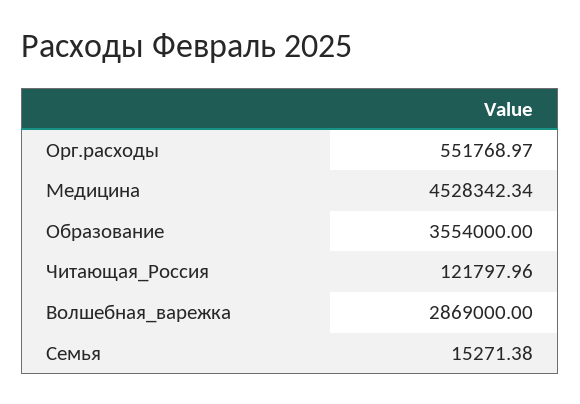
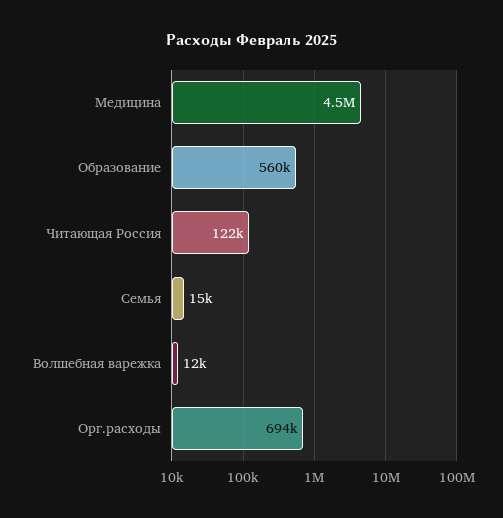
Орг.расходы: 551768.97 -> 694000
Образование: 3554000 -> 560000
Волшебная_варежка: 2869000 -> 12000

